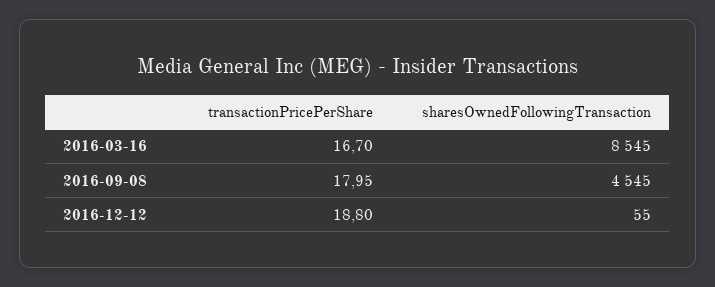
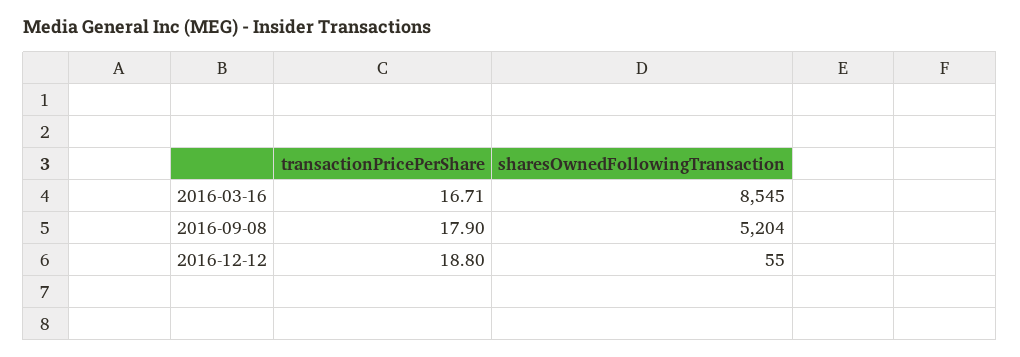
transactionPricePerShare, 2016-03-16: 16.7 -> 16.71
transactionPricePerShare, 2016-09-08: 17.95 -> 17.9
sharesOwnedFollowingTransaction, 2016-09-08: 4545 -> 5204

